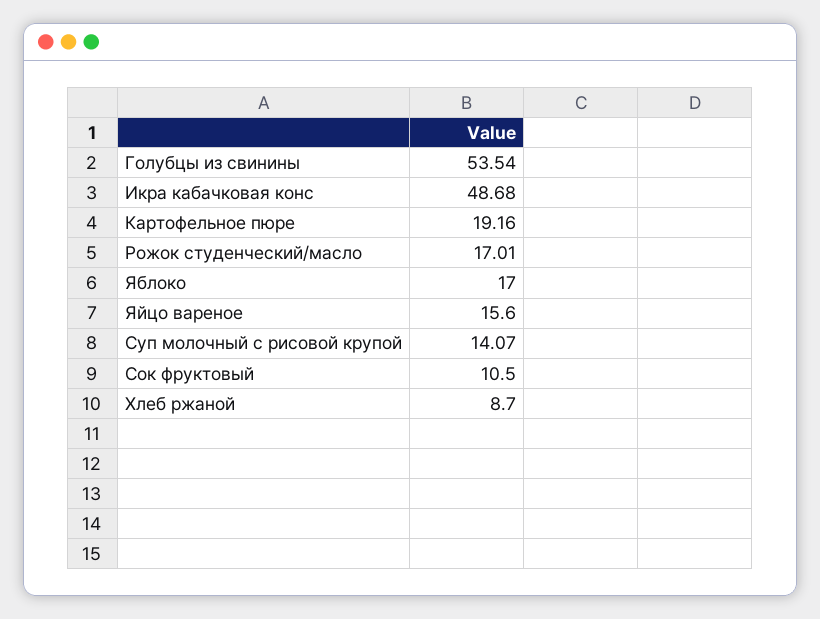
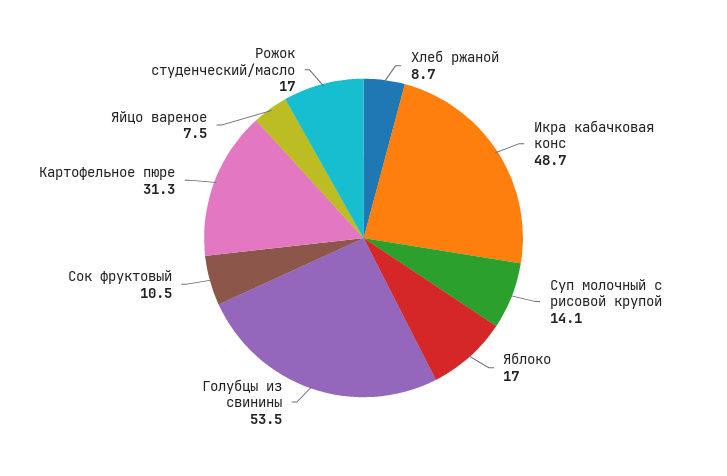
Картофельное пюре: 19.16 -> 31.3
Яйцо вареное: 15.6 -> 7.5

